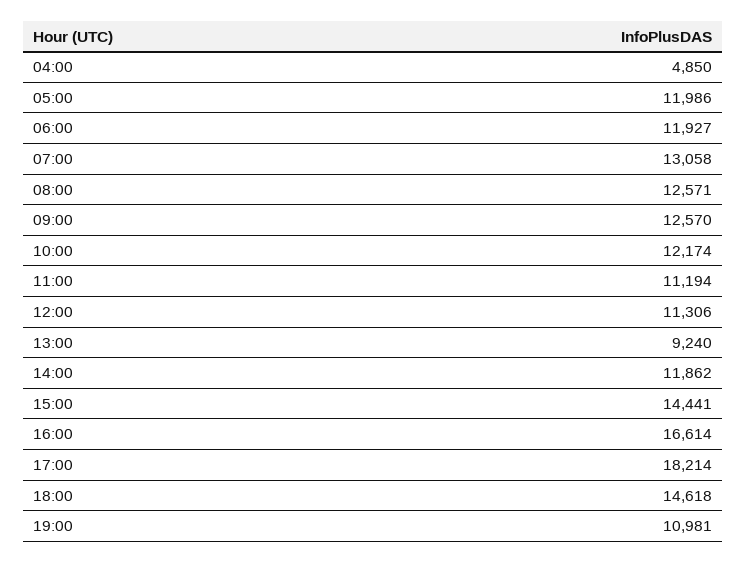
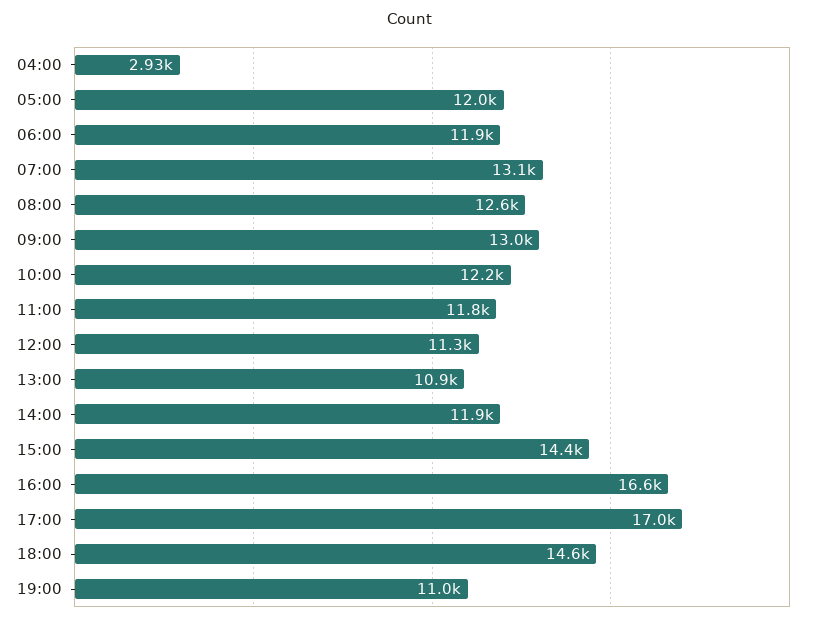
04:00: 4850 -> 2930
09:00: 12570 -> 13000
11:00: 11194 -> 11800
13:00: 9240 -> 10900
17:00: 18214 -> 17000

